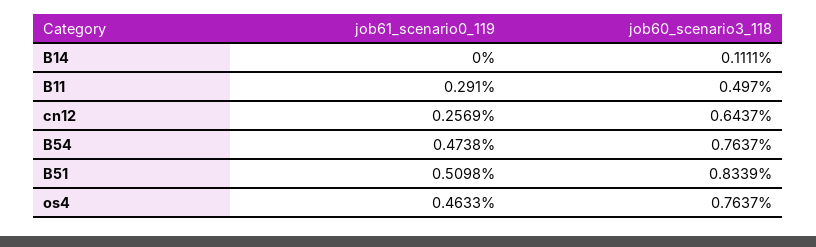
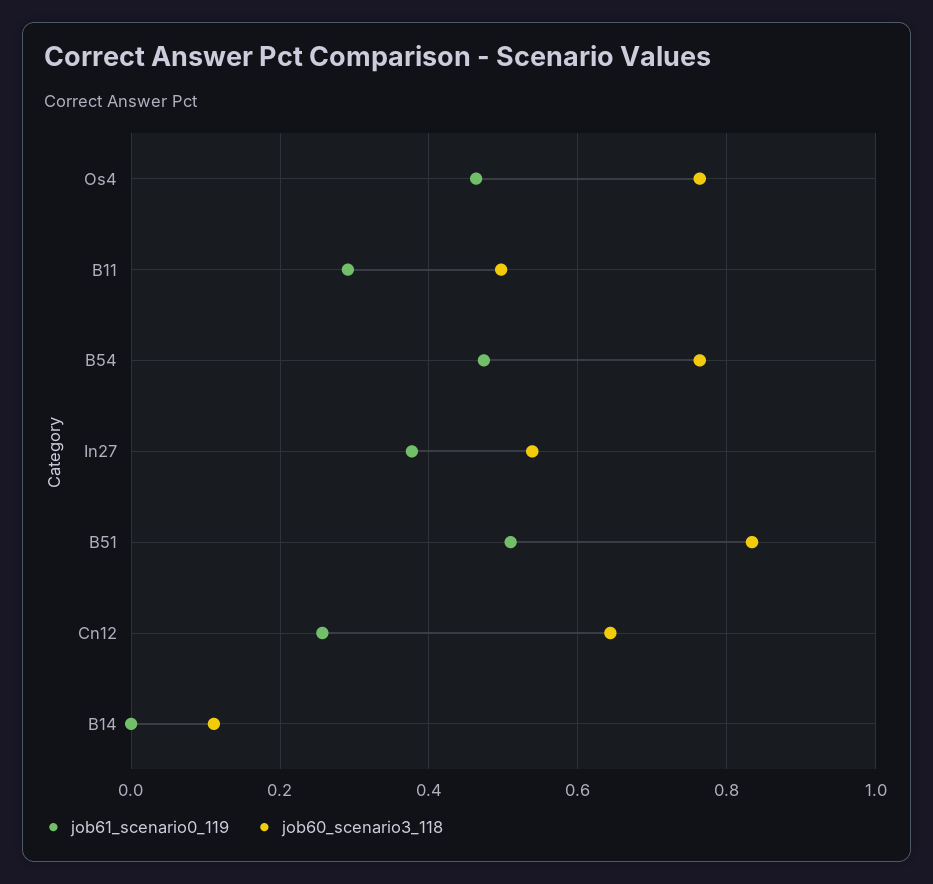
job61_scenario0_119, In27: none -> 0.38
job60_scenario3_118, In27: none -> 0.54

